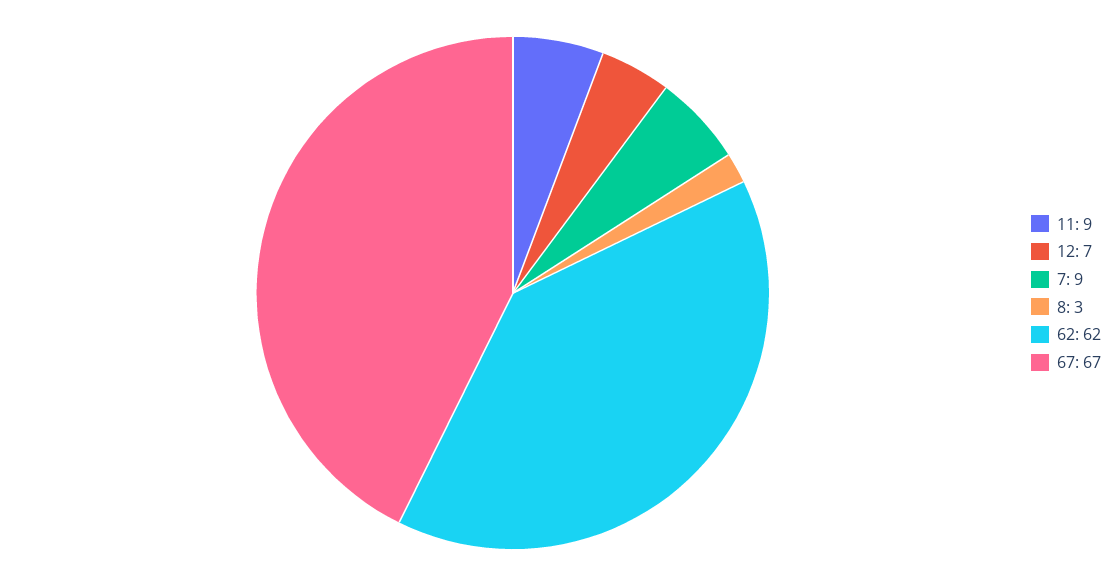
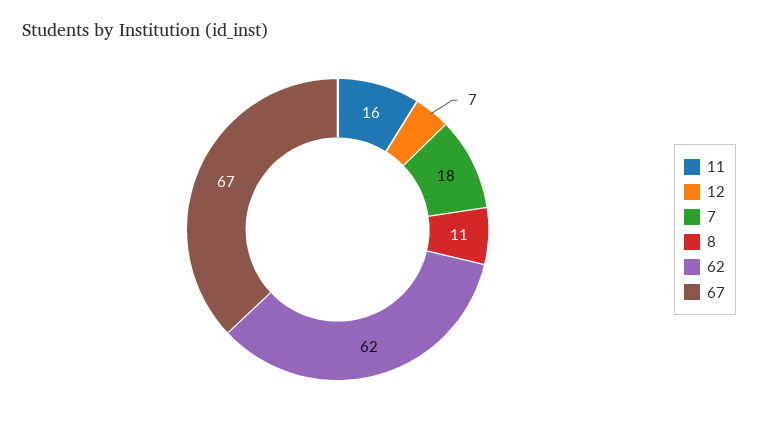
11: 9 -> 16
7: 9 -> 18
8: 3 -> 11

